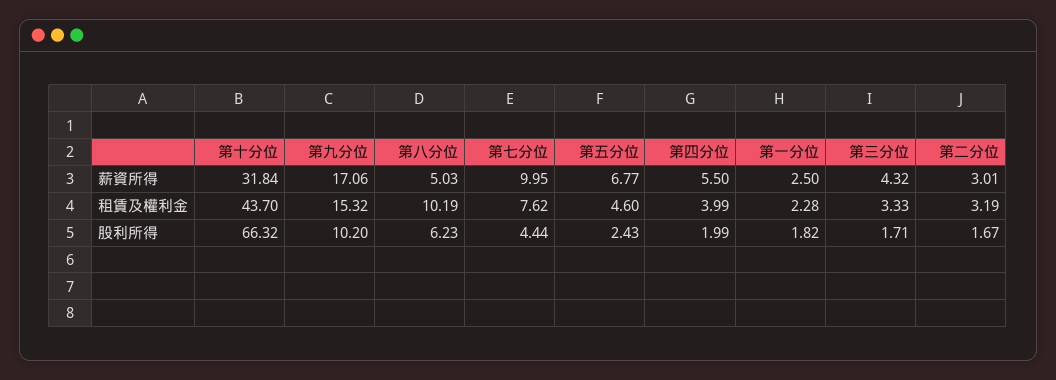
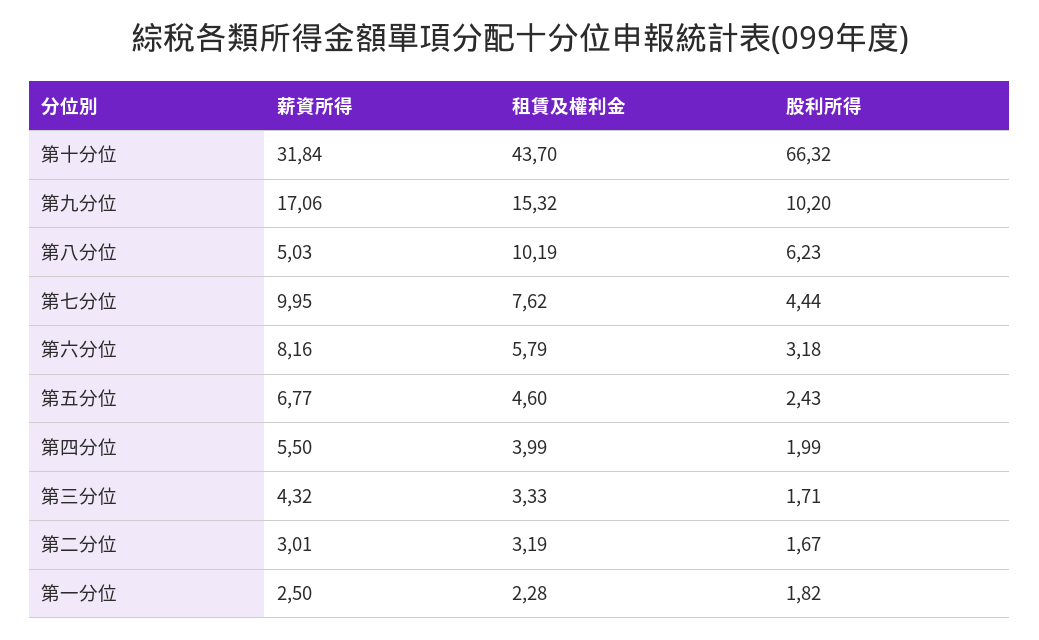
第六分位, 薪資所得: none -> 8.16
第六分位, 租賃及權利金: none -> 5.79
第六分位, 股利所得: none -> 3.18

